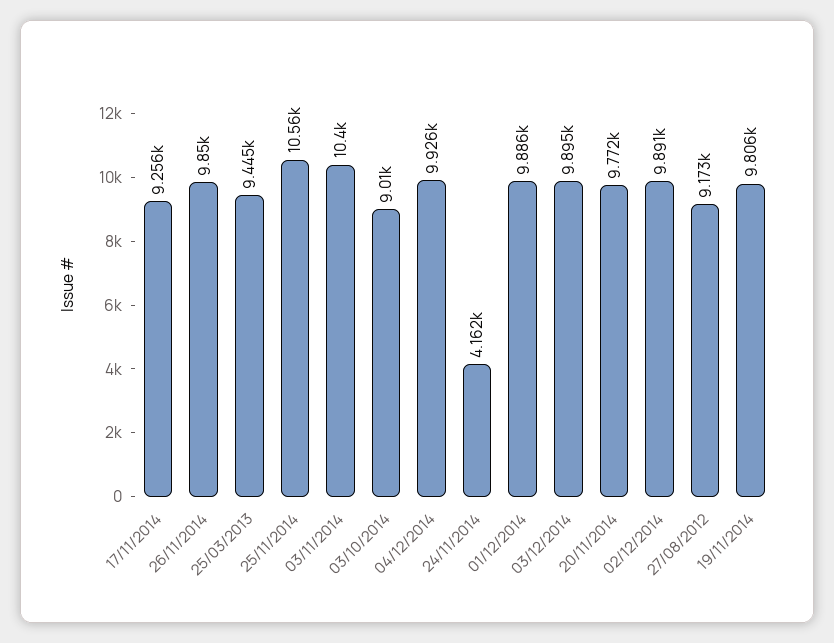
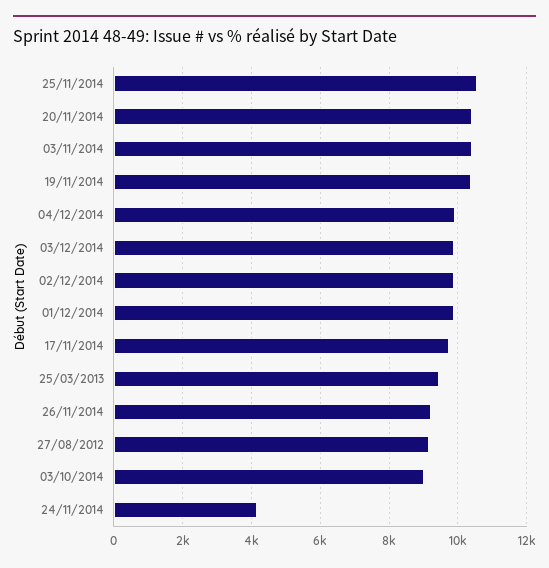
17/11/2014: 9256 -> 9800
26/11/2014: 9850 -> 9200
20/11/2014: 9772 -> 10400
19/11/2014: 9806 -> 10400

